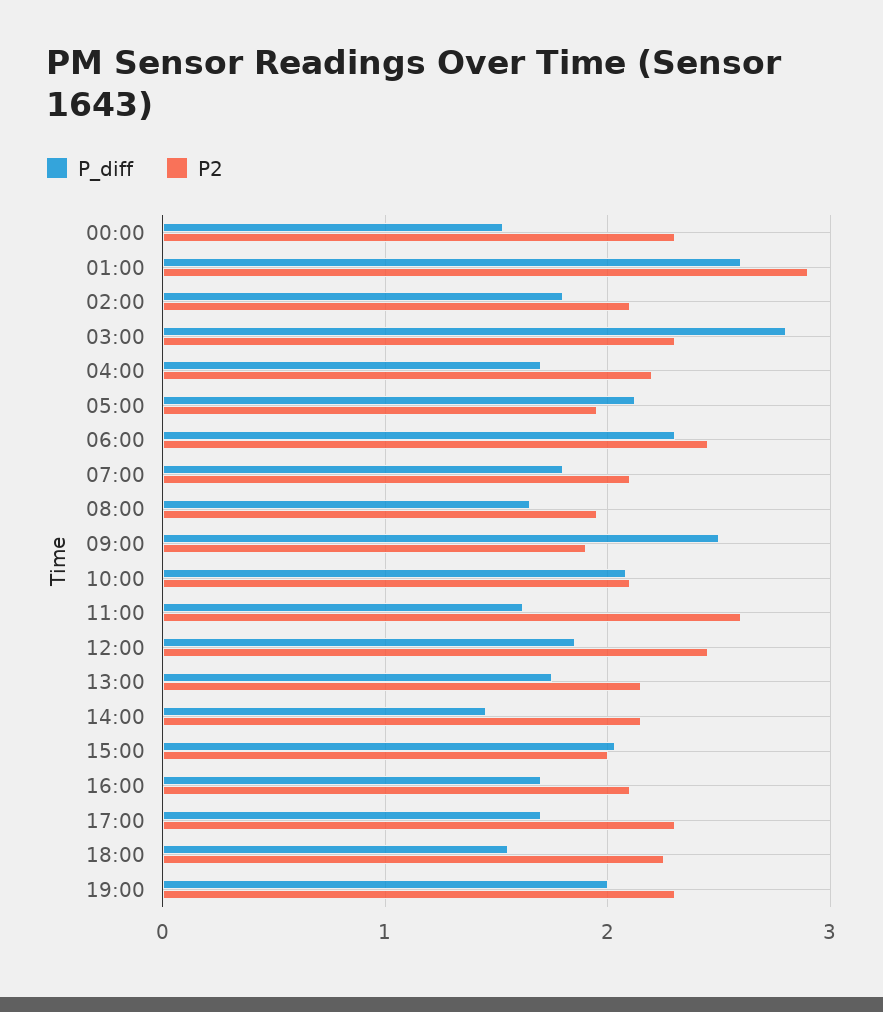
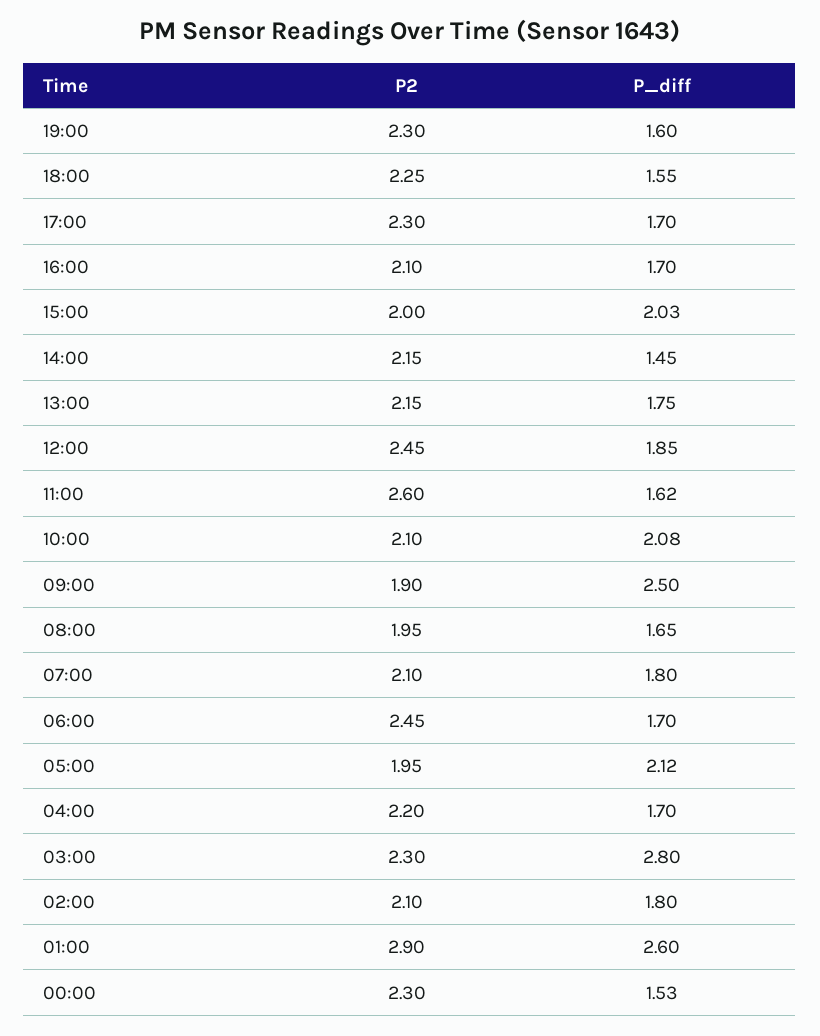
P_diff, 06:00: 2.3 -> 1.7
P_diff, 19:00: 2 -> 1.6

